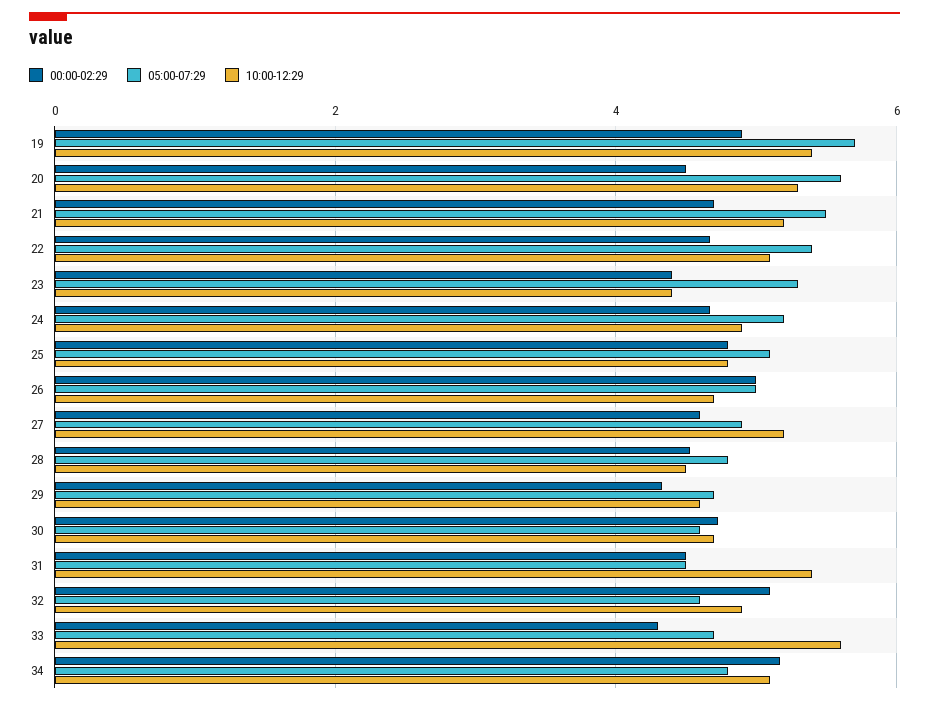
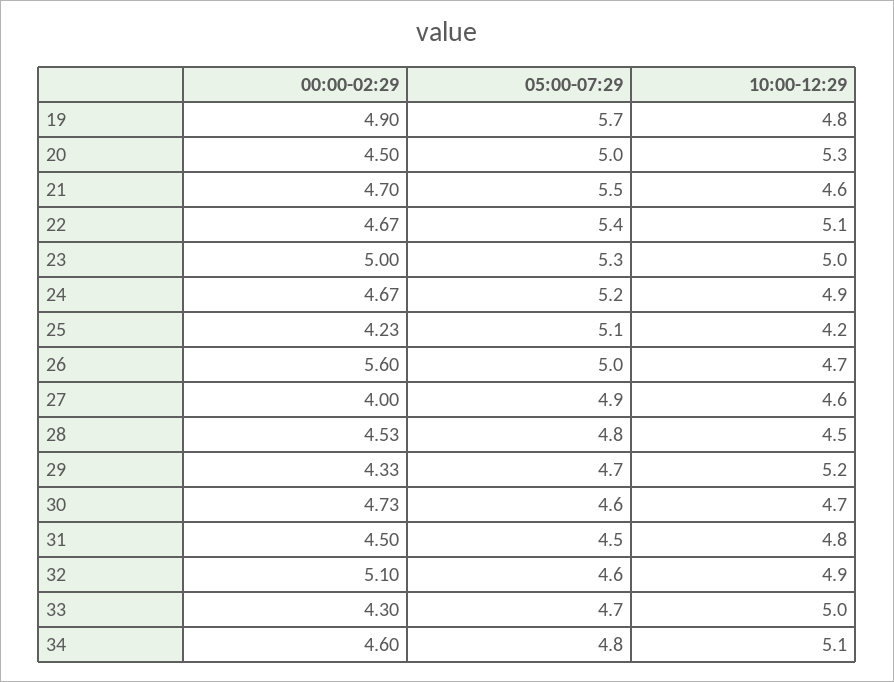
10:00-12:29, 19: 5.4 -> 4.8
05:00-07:29, 20: 5.6 -> 5
10:00-12:29, 21: 5.2 -> 4.6
00:00-02:29, 23: 4.4 -> 5
10:00-12:29, 23: 4.4 -> 5
00:00-02:29, 25: 4.8 -> 4.23
10:00-12:29, 25: 4.8 -> 4.2
00:00-02:29, 26: 5 -> 5.6
00:00-02:29, 27: 4.6 -> 4
10:00-12:29, 27: 5.2 -> 4.6
10:00-12:29, 29: 4.6 -> 5.2
10:00-12:29, 31: 5.4 -> 4.8
10:00-12:29, 33: 5.6 -> 5
00:00-02:29, 34: 5.2 -> 4.6

